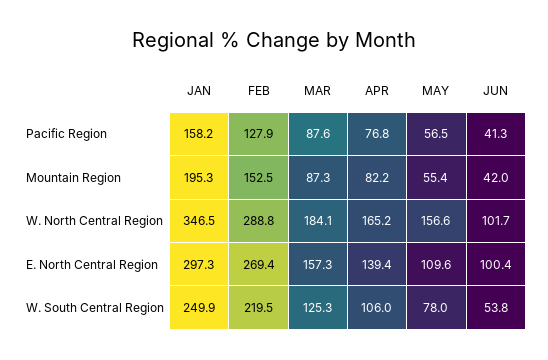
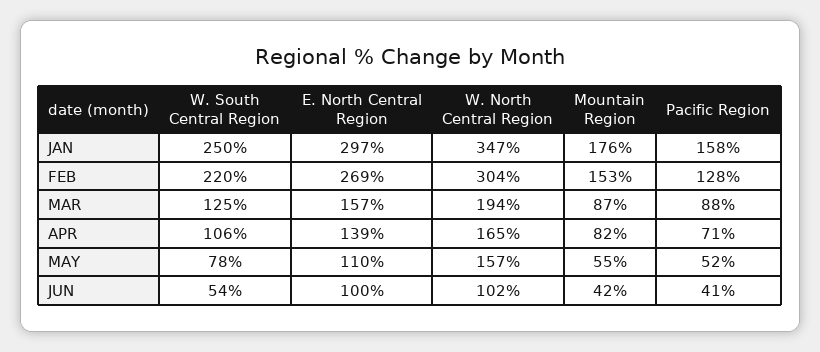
APR, Pacific Region: 76.8 -> 71
MAY, Pacific Region: 56.5 -> 52
JAN, Mountain Region: 195.3 -> 176
FEB, W. North Central Region: 288.8 -> 304
MAR, W. North Central Region: 184.1 -> 194

